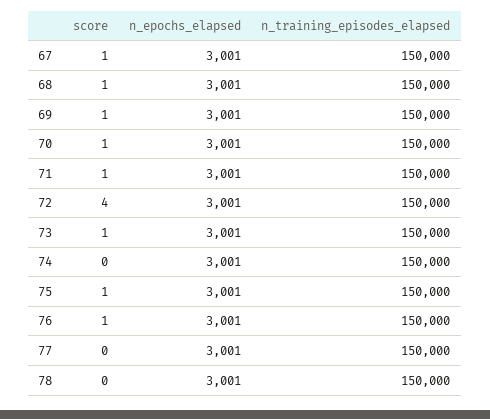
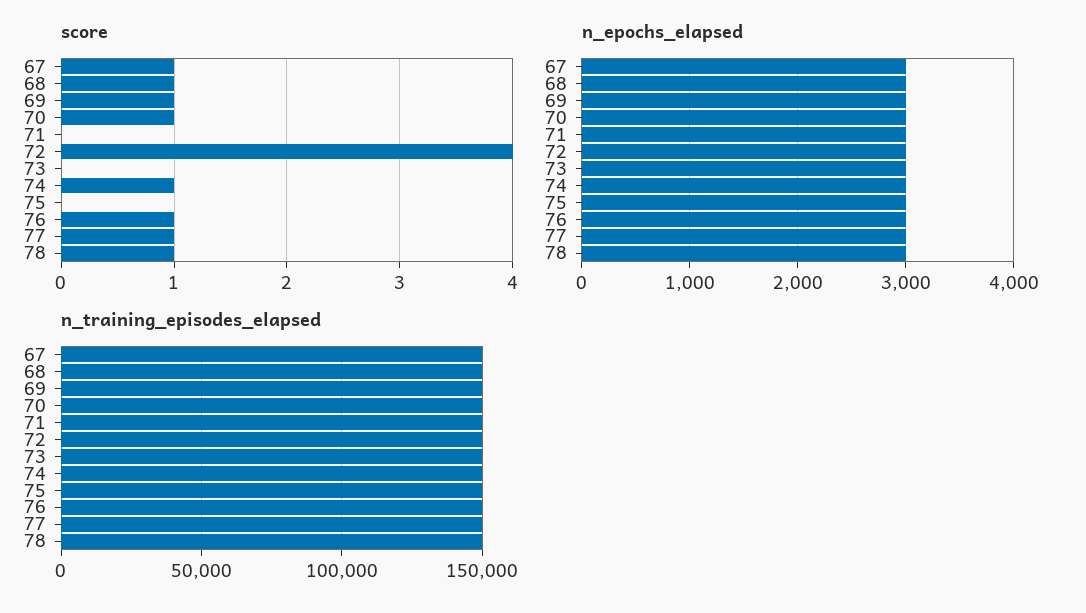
score, 71: 1 -> 0
score, 73: 1 -> 0
score, 74: 0 -> 1
score, 75: 1 -> 0
score, 77: 0 -> 1
score, 78: 0 -> 1

